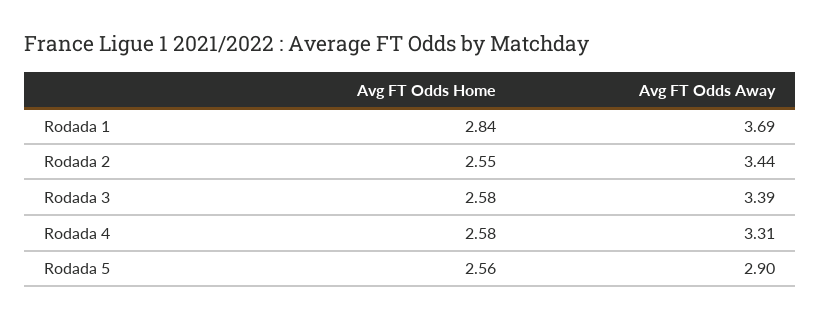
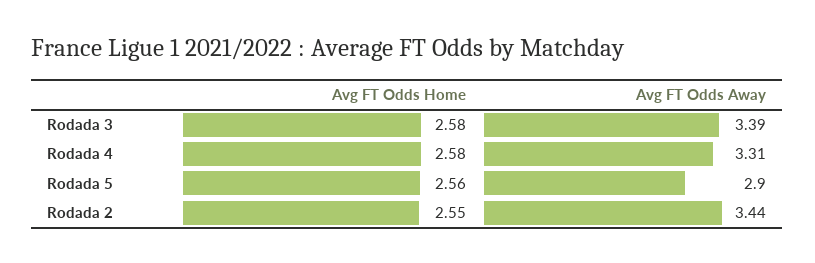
Avg FT Odds Home, Rodada 1: 2.84 -> none
Avg FT Odds Away, Rodada 1: 3.69 -> none

